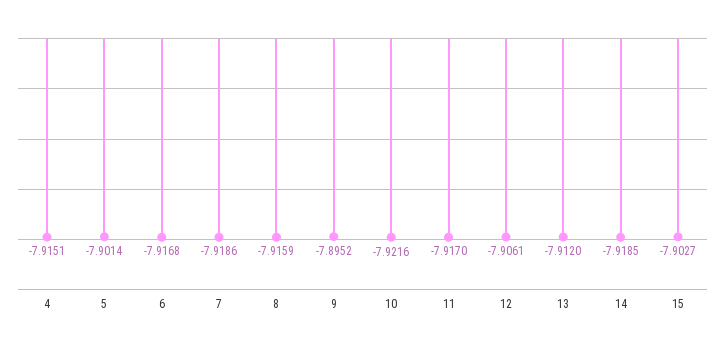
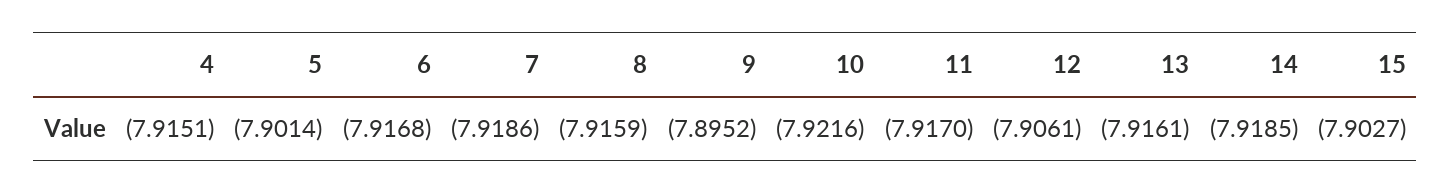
13: -7.912 -> -7.9161

